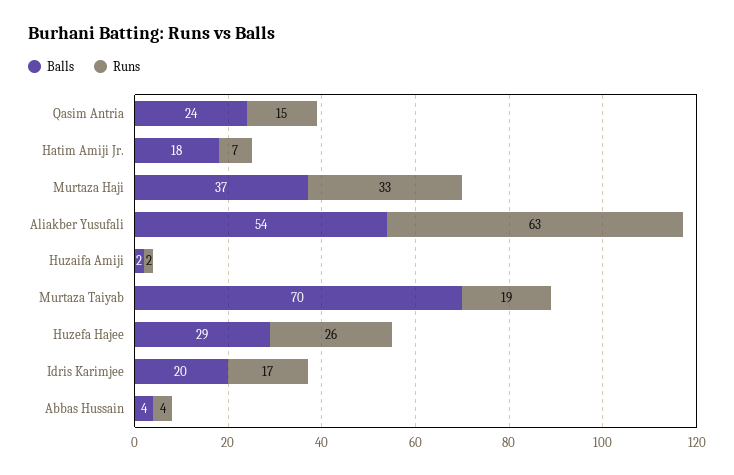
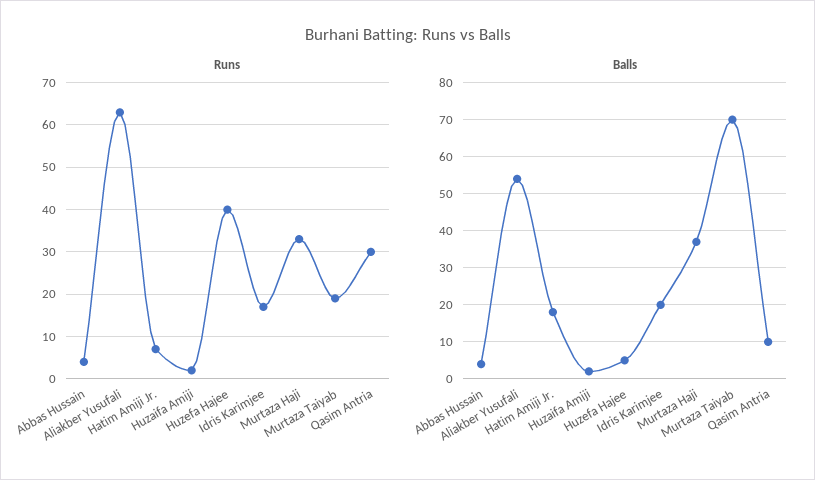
Balls, Qasim Antria: 24 -> 10
Runs, Qasim Antria: 15 -> 30
Balls, Huzefa Hajee: 29 -> 5
Runs, Huzefa Hajee: 26 -> 40

